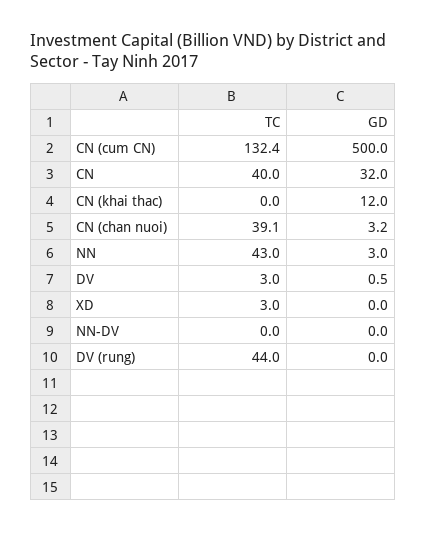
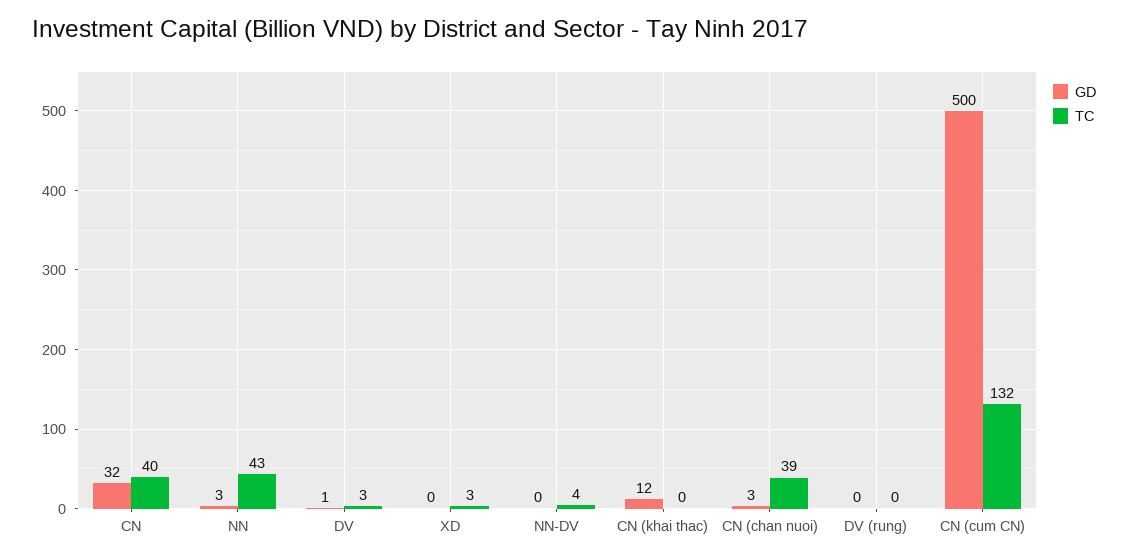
TC, NN-DV: 0 -> 4
TC, DV (rung): 44 -> 0

